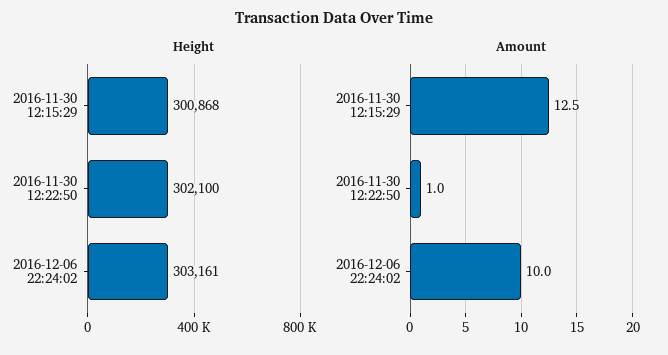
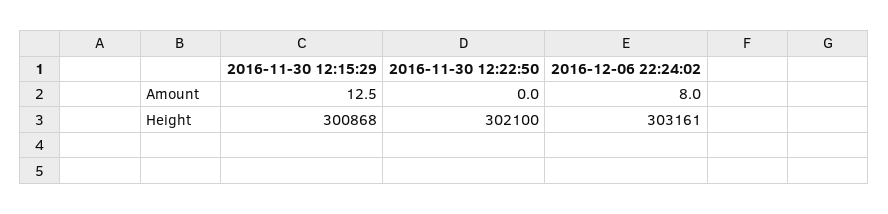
Amount, 2016-11-30 12:22:50: 1 -> 0
Amount, 2016-12-06 22:24:02: 10 -> 8

